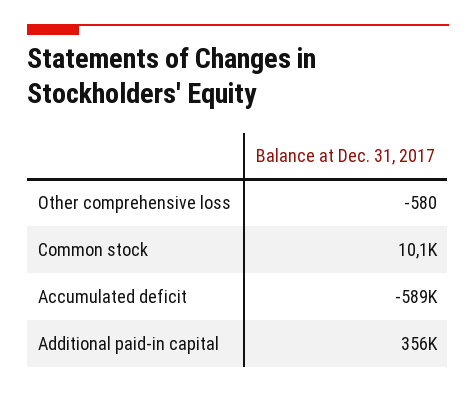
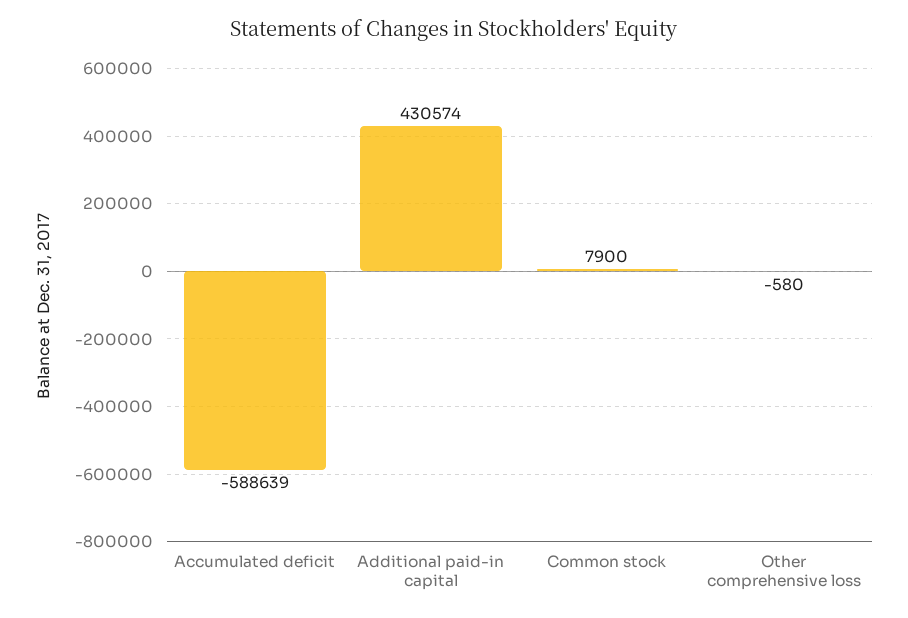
Common stock: 10100 -> 7900
Additional paid-in capital: 356000 -> 430574

